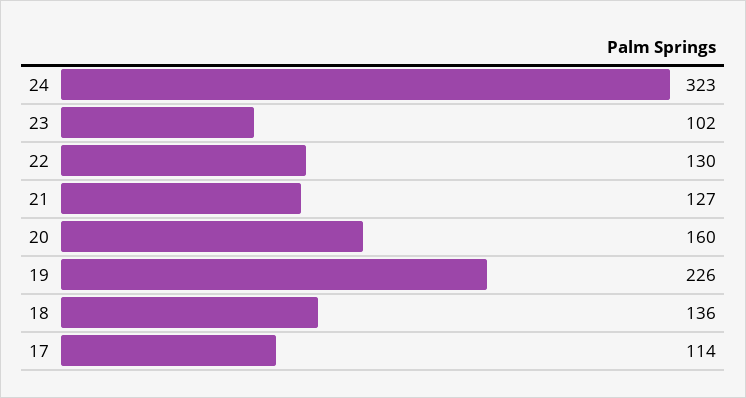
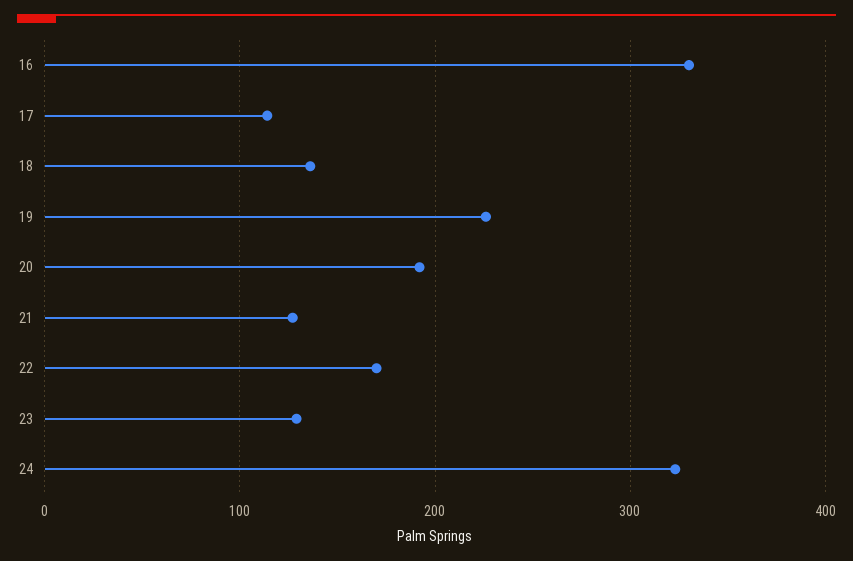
23: 102 -> 130
22: 130 -> 170
20: 160 -> 190
16: none -> 330

